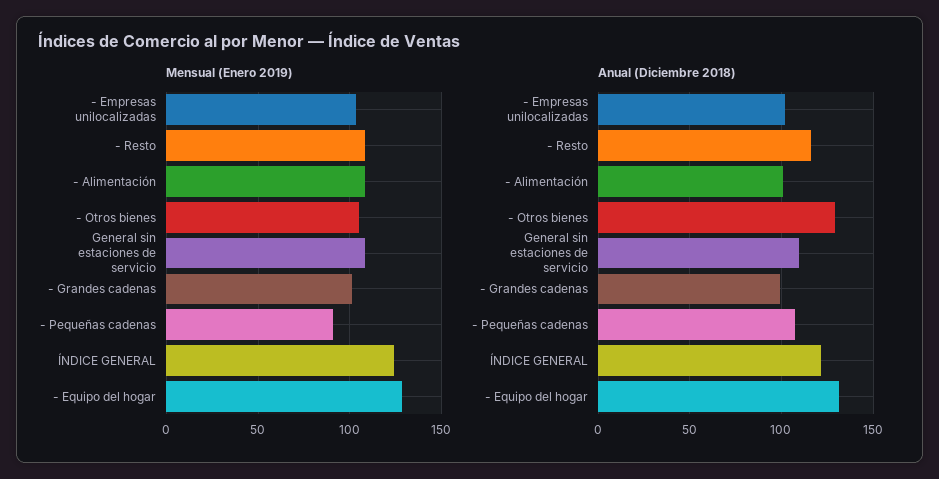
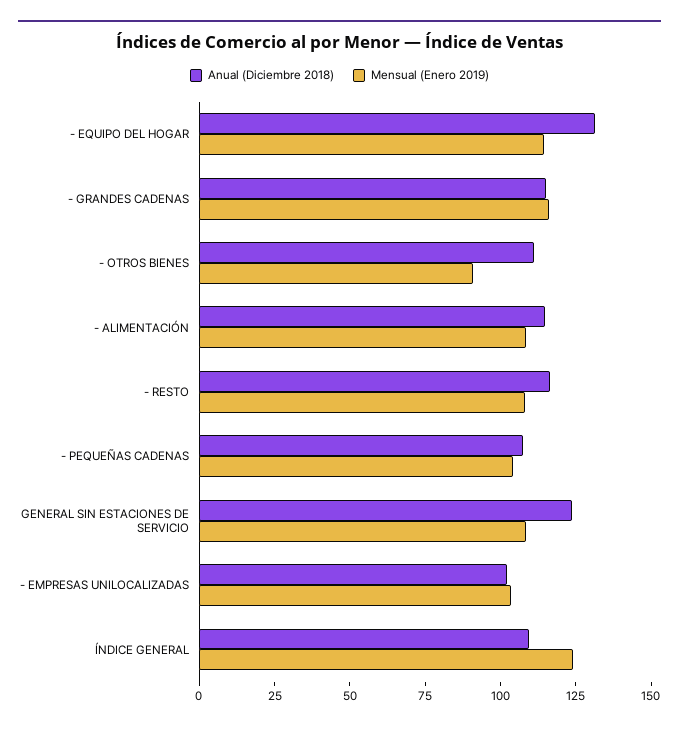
Mensual (Enero 2019), - Otros bienes: 105 -> 90
Mensual (Enero 2019), - Grandes cadenas: 100 -> 115
Mensual (Enero 2019), - Pequeñas cadenas: 90 -> 105
Mensual (Enero 2019), - Equipo del hogar: 130 -> 115
Anual (Diciembre 2018), - Alimentación: 100 -> 115
Anual (Diciembre 2018), - Otros bienes: 130 -> 110
Anual (Diciembre 2018), General sin estaciones de servicio: 110 -> 125
Anual (Diciembre 2018), - Grandes cadenas: 100 -> 115
Anual (Diciembre 2018), ÍNDICE GENERAL: 120 -> 110

